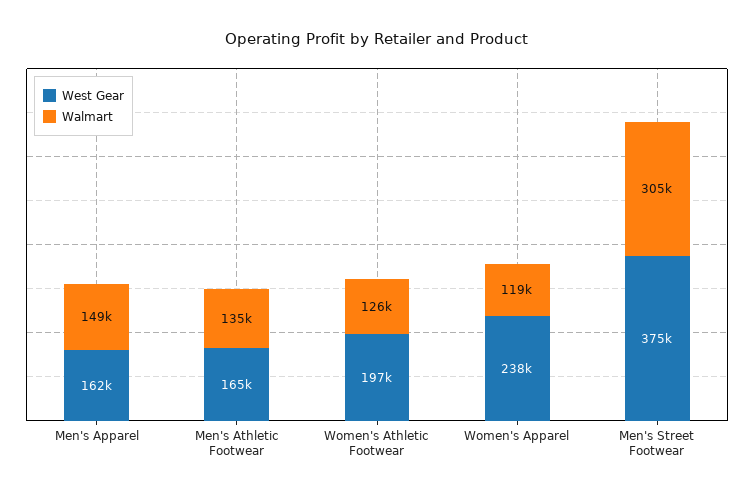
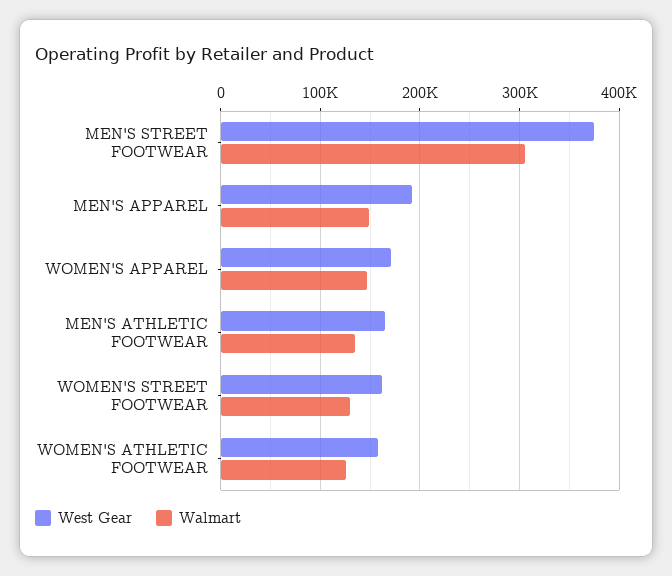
West Gear, Men's Apparel: 162000 -> 190000
West Gear, Women's Athletic Footwear: 197000 -> 160000
West Gear, Women's Apparel: 238000 -> 170000
Walmart, Women's Apparel: 119000 -> 150000
West Gear, WOMEN'S STREET FOOTWEAR: none -> 160000
Walmart, WOMEN'S STREET FOOTWEAR: none -> 130000

